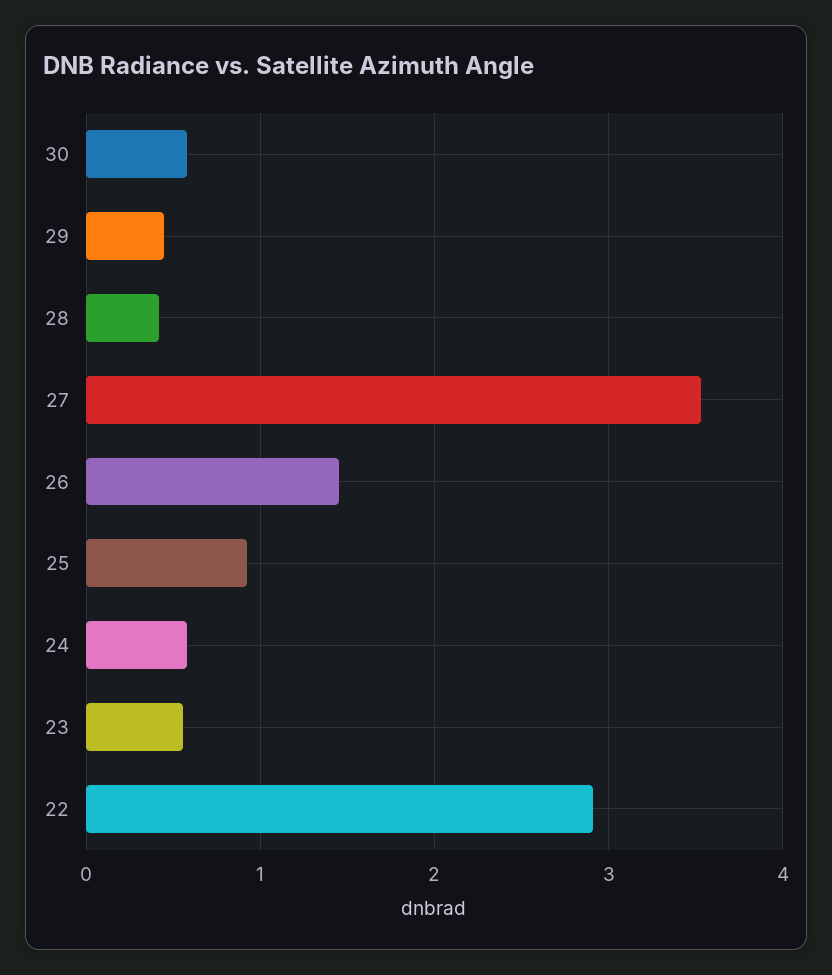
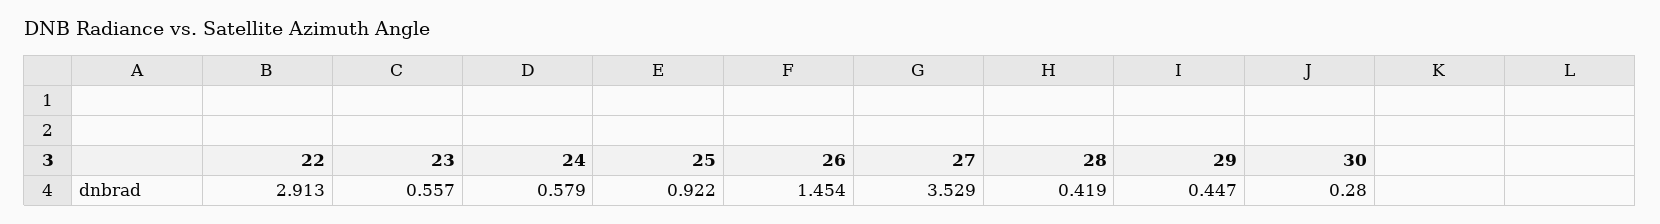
30: 0.6 -> 0.28

